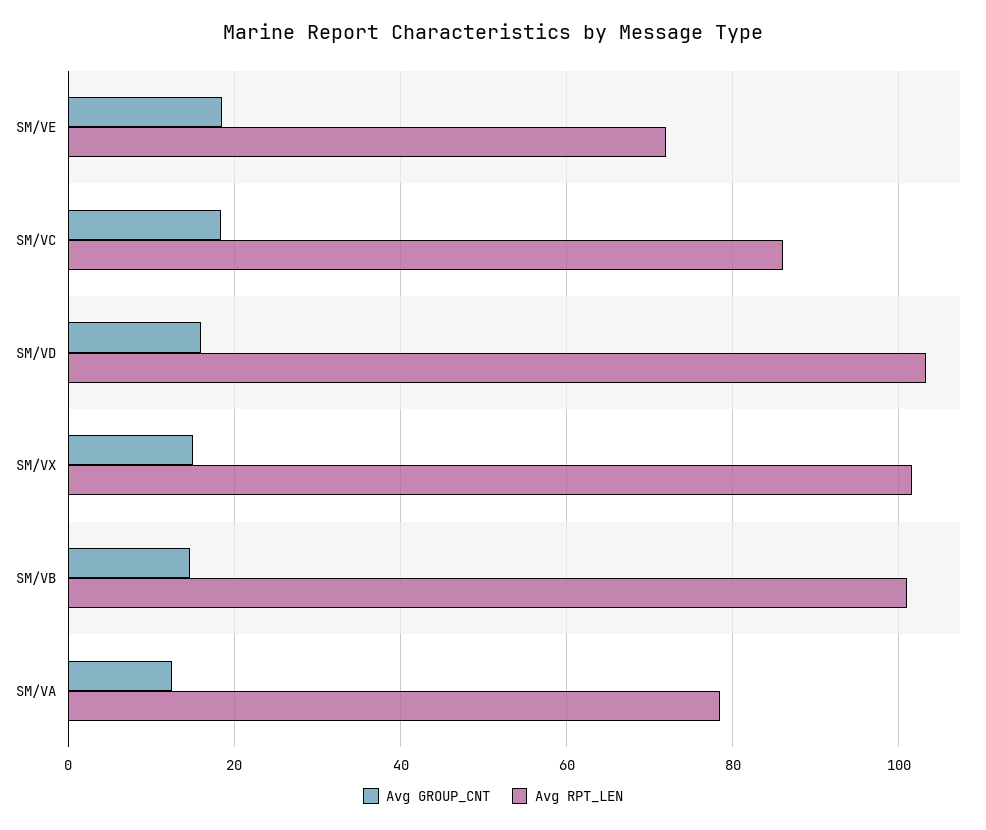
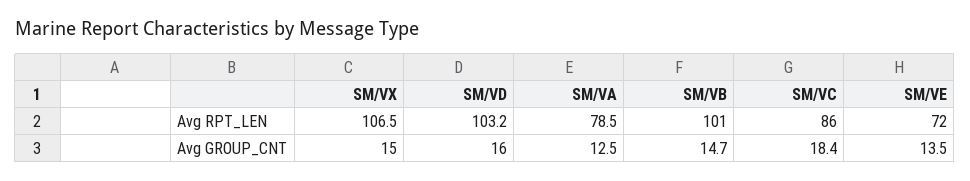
Avg GROUP_CNT, SM/VE: 18 -> 13.5
Avg RPT_LEN, SM/VX: 102 -> 106.5

